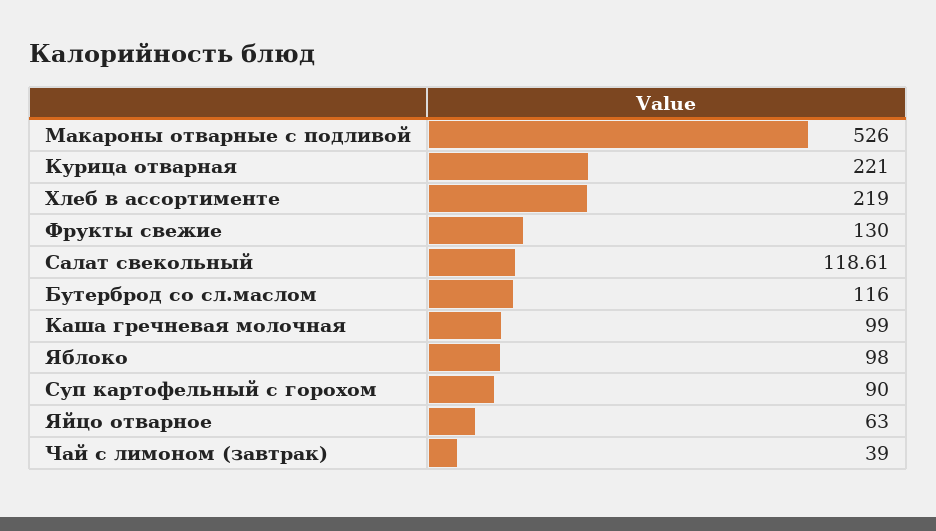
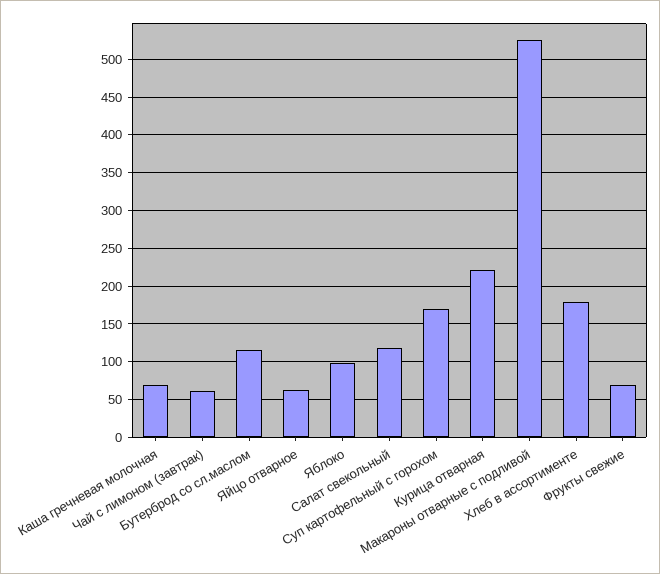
Хлеб в ассортименте: 219 -> 180
Фрукты свежие: 130 -> 70
Каша гречневая молочная: 99 -> 70
Суп картофельный с горохом: 90 -> 170
Чай с лимоном (завтрак): 39 -> 60

